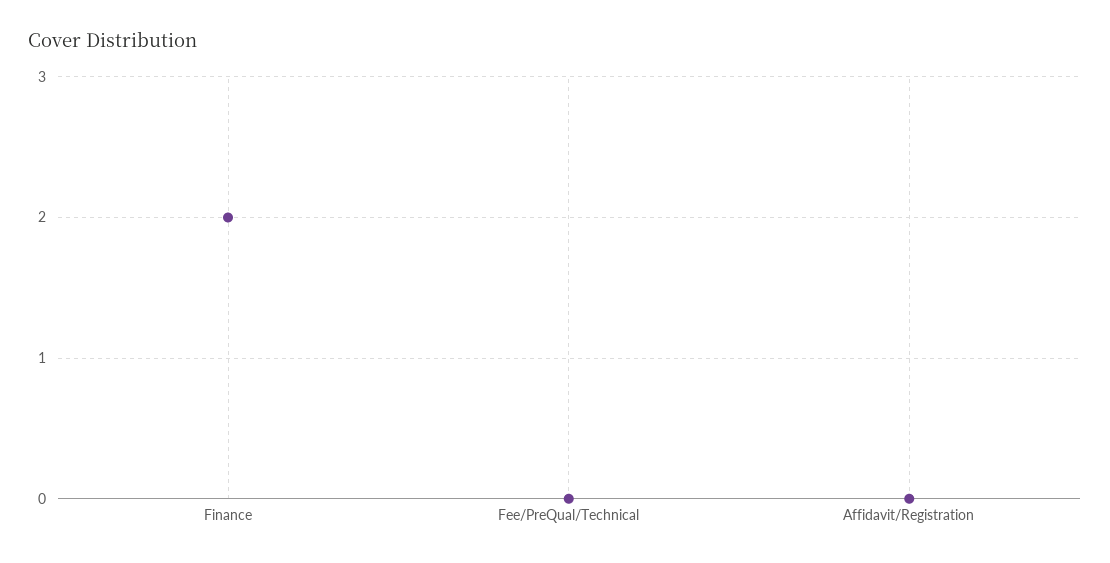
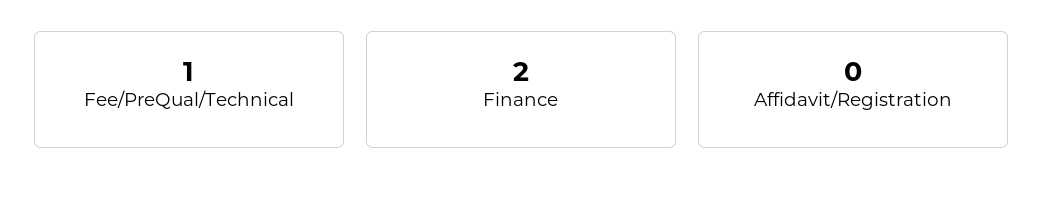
Fee/PreQual/Technical: 0 -> 1

